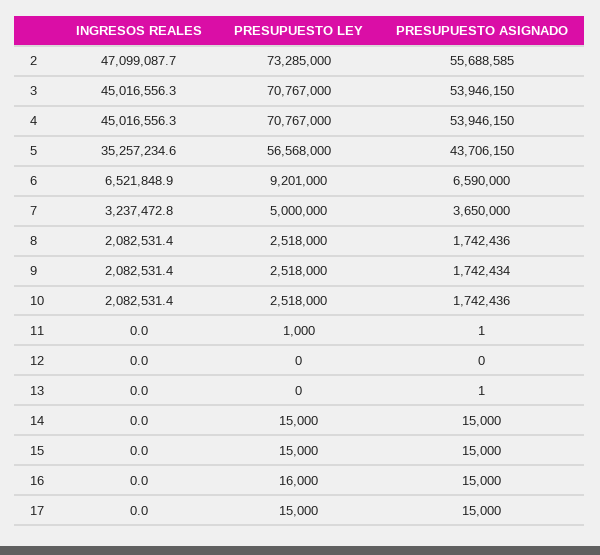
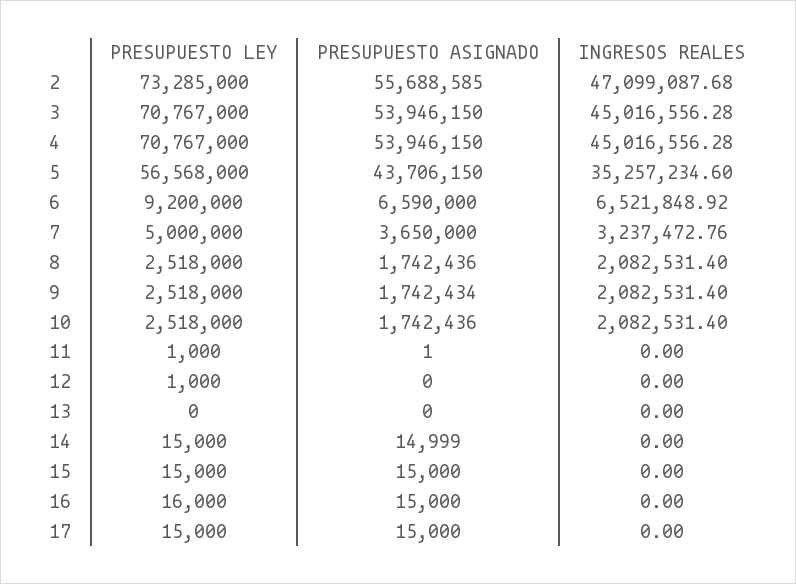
PRESUPUESTO LEY, 6: 9201000 -> 9200000
PRESUPUESTO LEY, 12: 0 -> 1000
PRESUPUESTO ASIGNADO, 13: 1 -> 0
PRESUPUESTO ASIGNADO, 14: 15000 -> 14999

